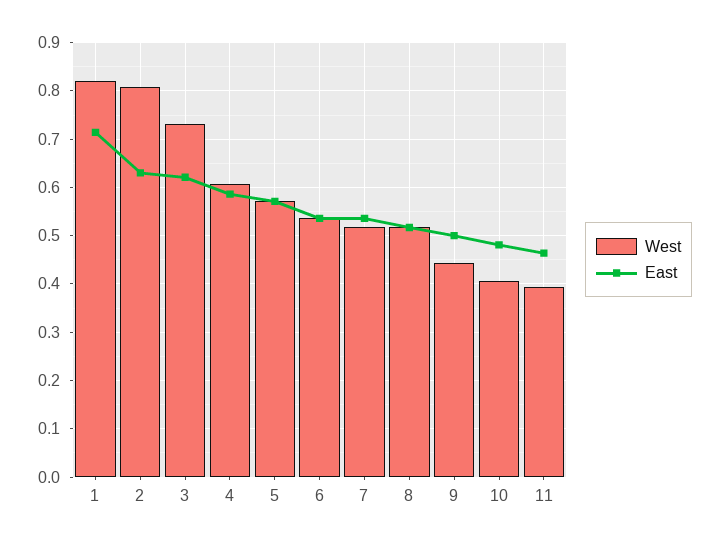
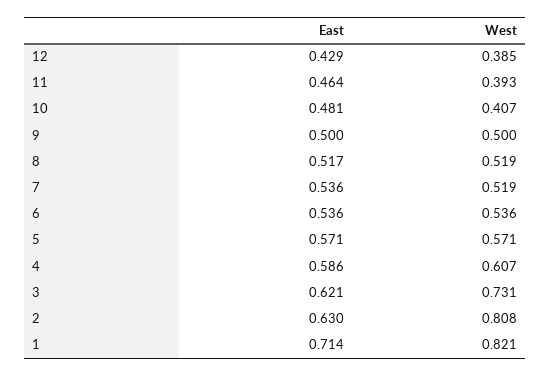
West, 9: 0.44 -> 0.5
East, 12: none -> 0.429
West, 12: none -> 0.385

